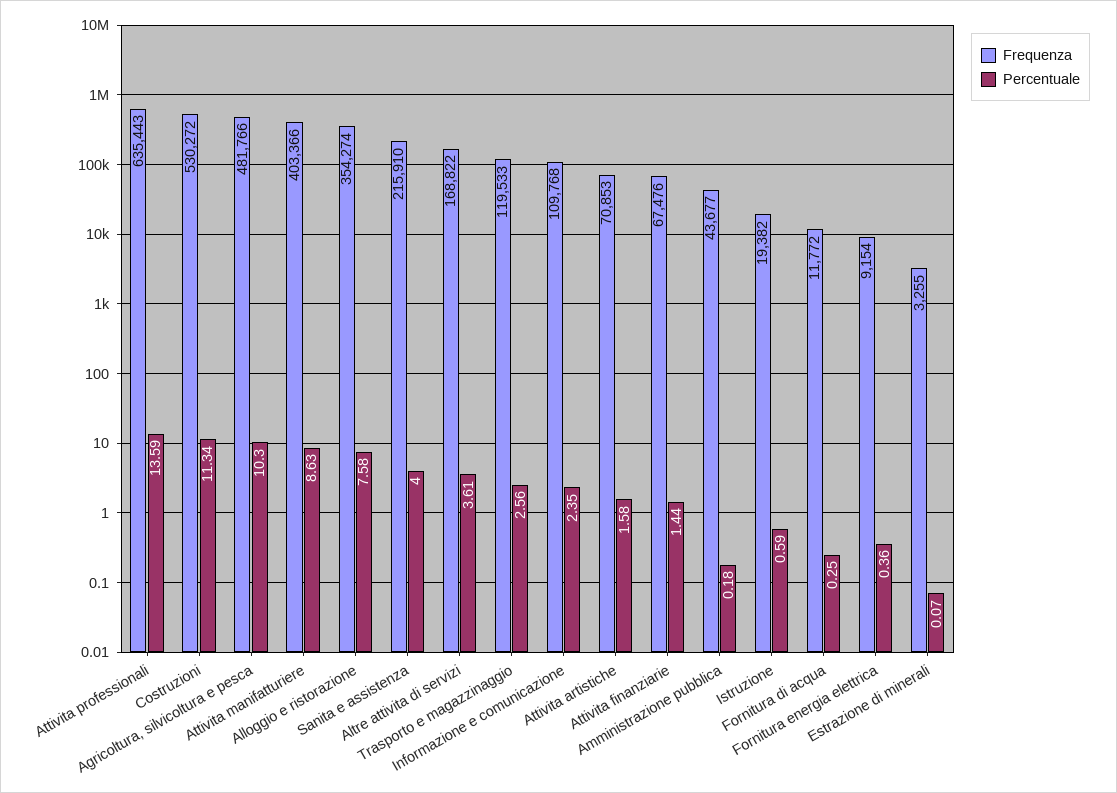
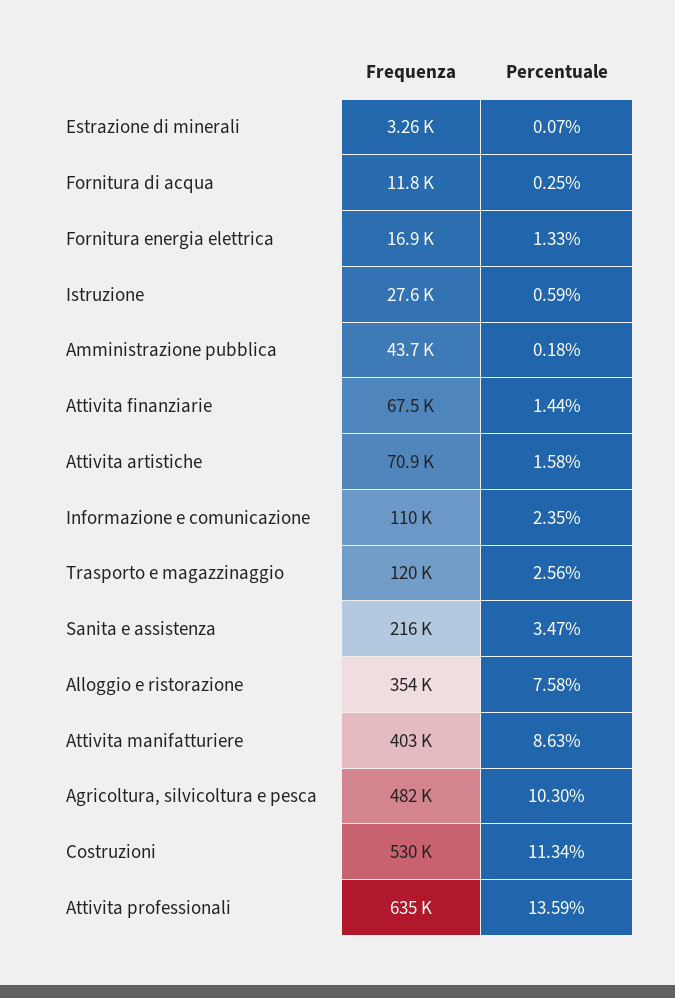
Percentuale, Sanita e assistenza: 4 -> 3.47
Frequenza, Altre attivita di servizi: 168822 -> none
Percentuale, Altre attivita di servizi: 3.61 -> none
Frequenza, Istruzione: 19382 -> 27600
Frequenza, Fornitura energia elettrica: 9154 -> 16900
Percentuale, Fornitura energia elettrica: 0.36 -> 1.33

